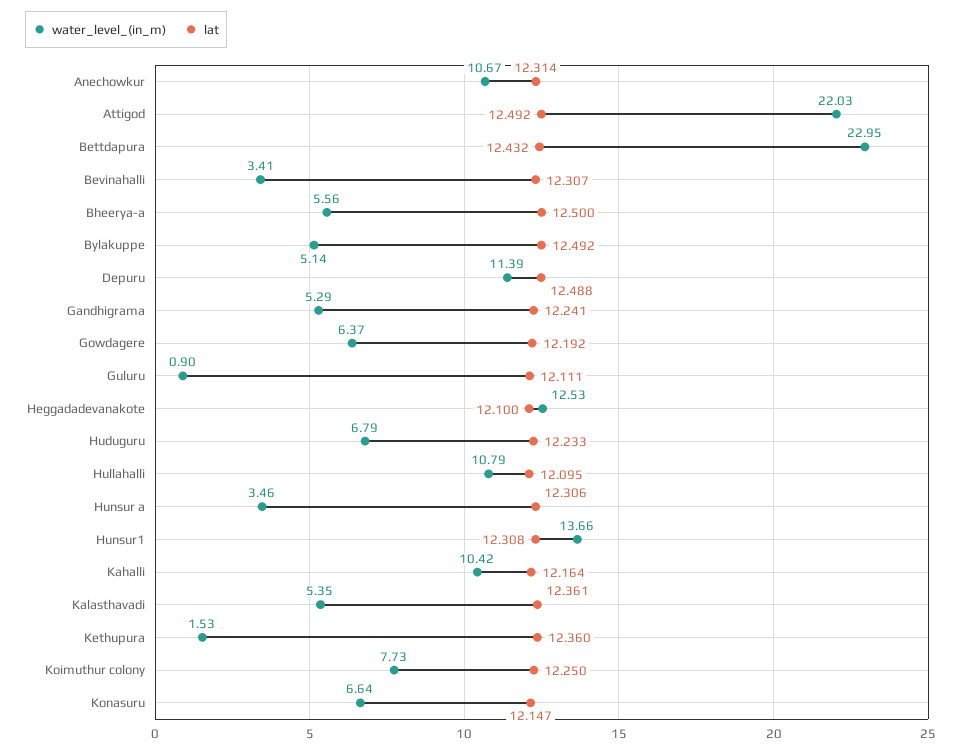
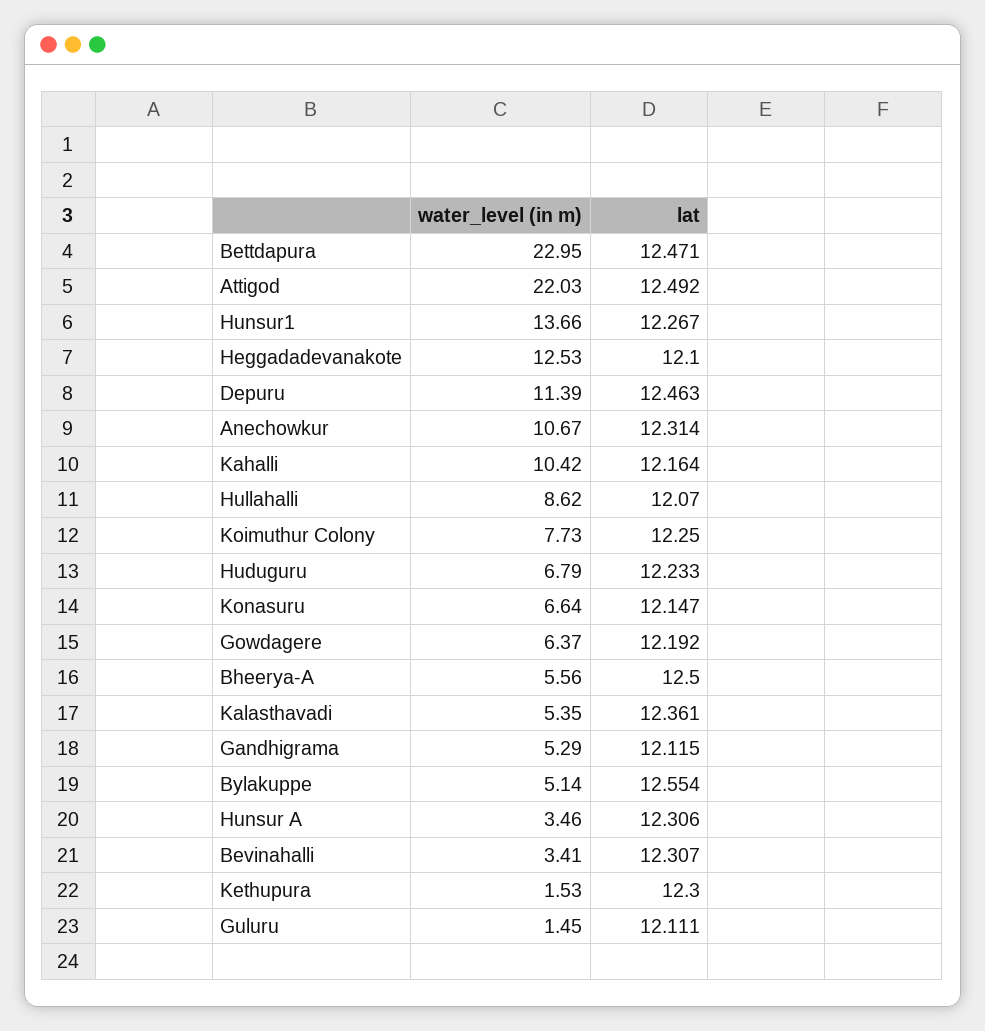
lat, Bettdapura: 12.432 -> 12.471
lat, Bylakuppe: 12.492 -> 12.554
lat, Depuru: 12.488 -> 12.463
lat, Gandhigrama: 12.241 -> 12.115
water_level_(in_m), Guluru: 0.9 -> 1.45
water_level_(in_m), Hullahalli: 10.79 -> 8.62
lat, Hullahalli: 12.095 -> 12.07
lat, Hunsur1: 12.308 -> 12.267
lat, Kethupura: 12.36 -> 12.3

